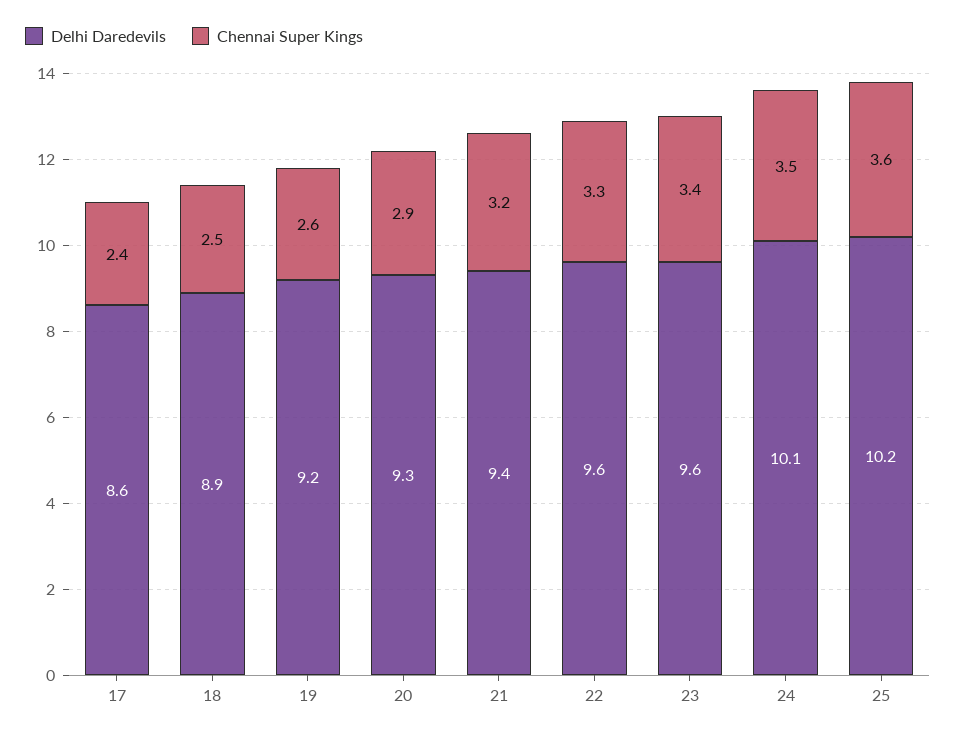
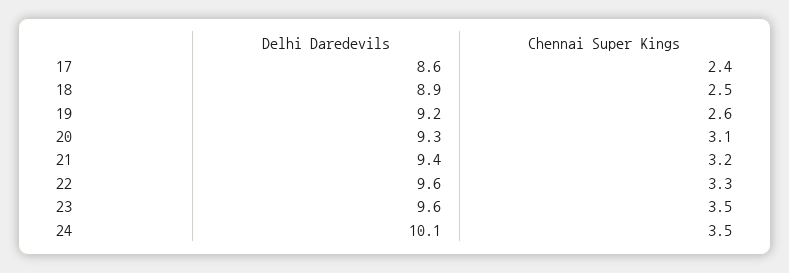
Chennai Super Kings, 20: 2.9 -> 3.1
Chennai Super Kings, 23: 3.4 -> 3.5
Delhi Daredevils, 25: 10.2 -> none
Chennai Super Kings, 25: 3.6 -> none

